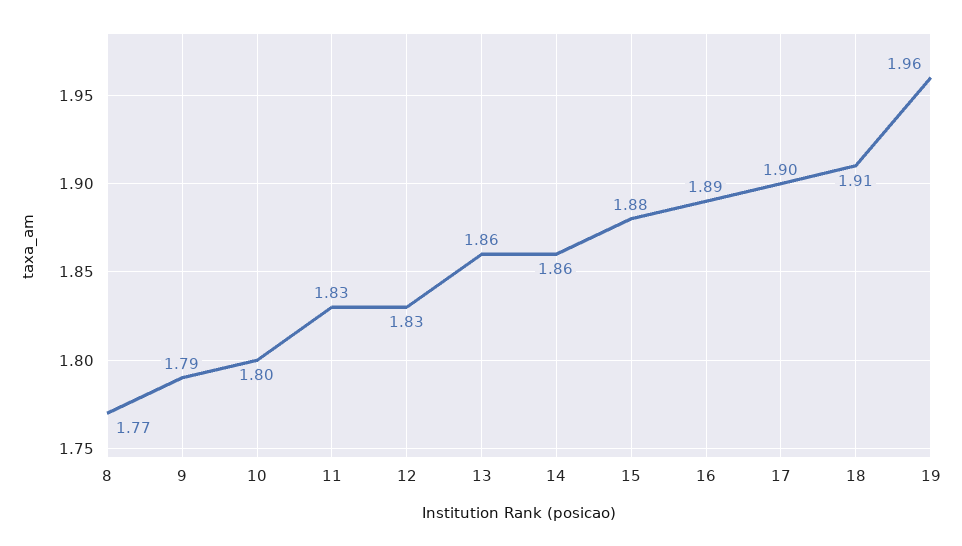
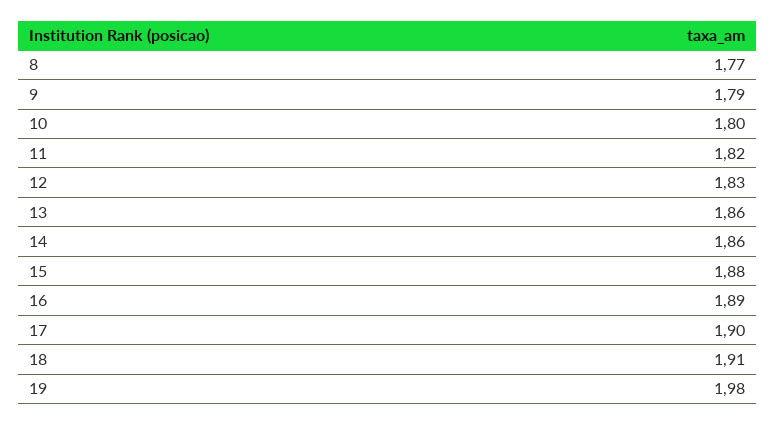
11: 1.83 -> 1.82
19: 1.96 -> 1.98

